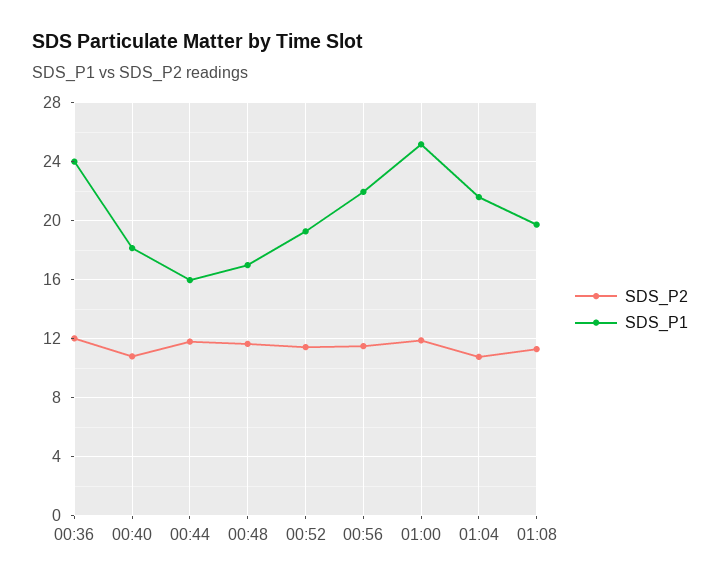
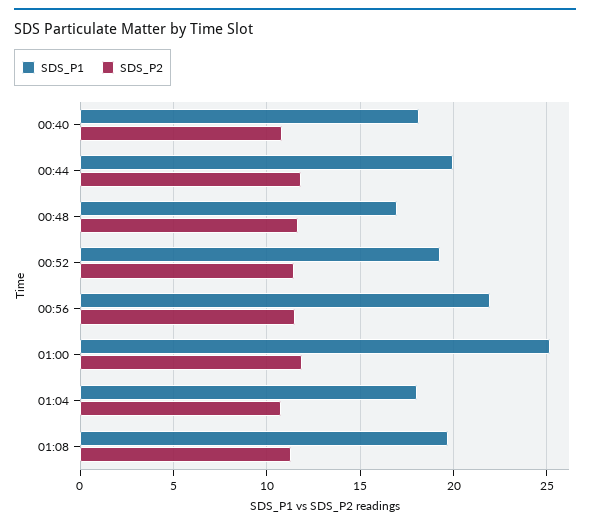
SDS_P2, 00:36: 12 -> none
SDS_P1, 00:36: 24 -> none
SDS_P1, 00:44: 16 -> 20
SDS_P1, 01:04: 21.5 -> 18

